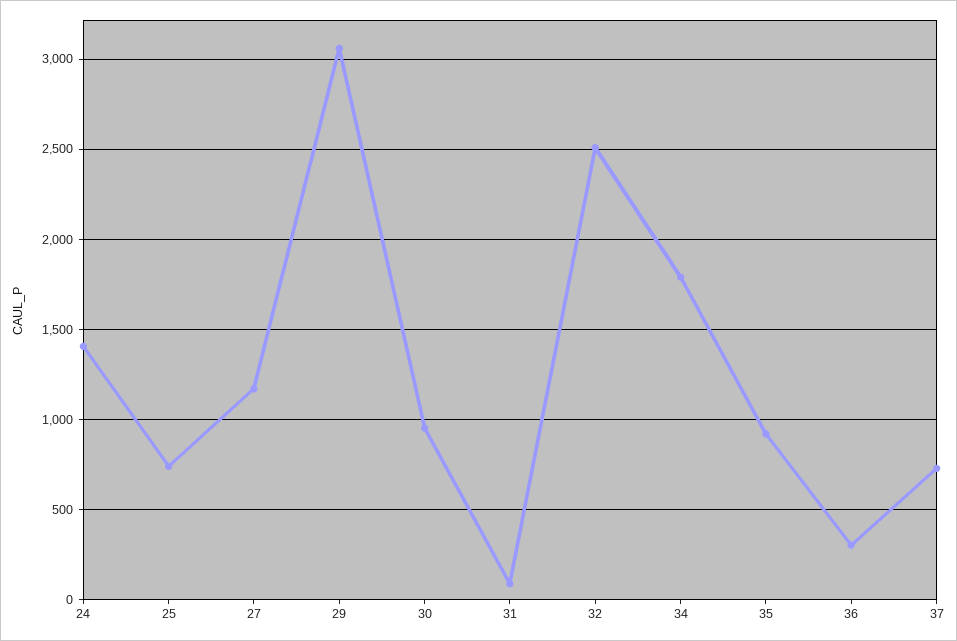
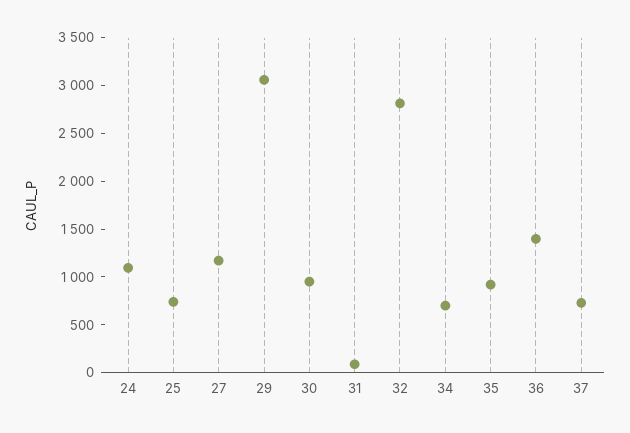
24: 1400 -> 1100
32: 2500 -> 2800
34: 1800 -> 700
36: 300 -> 1400

